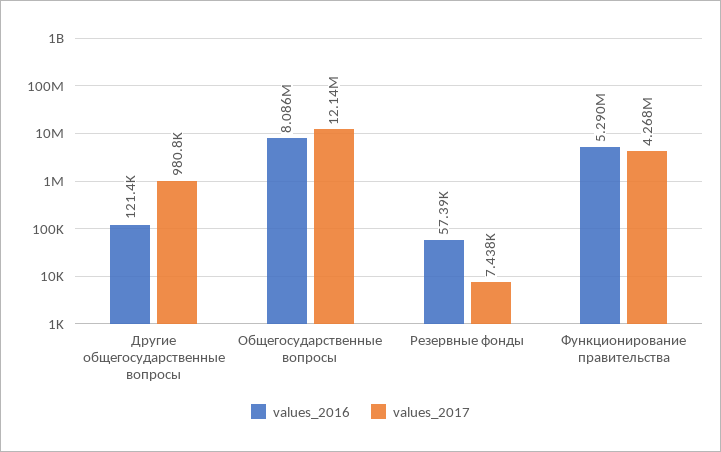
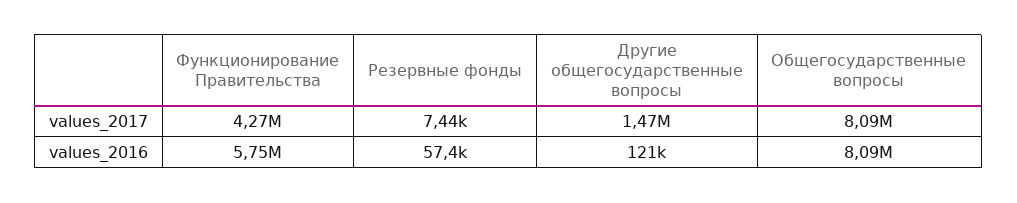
values_2017, Другие общегосударственные вопросы: 980800 -> 1470000
values_2017, Общегосударственные вопросы: 12140000 -> 8090000
values_2016, Функционирование правительства: 5290000 -> 5750000

